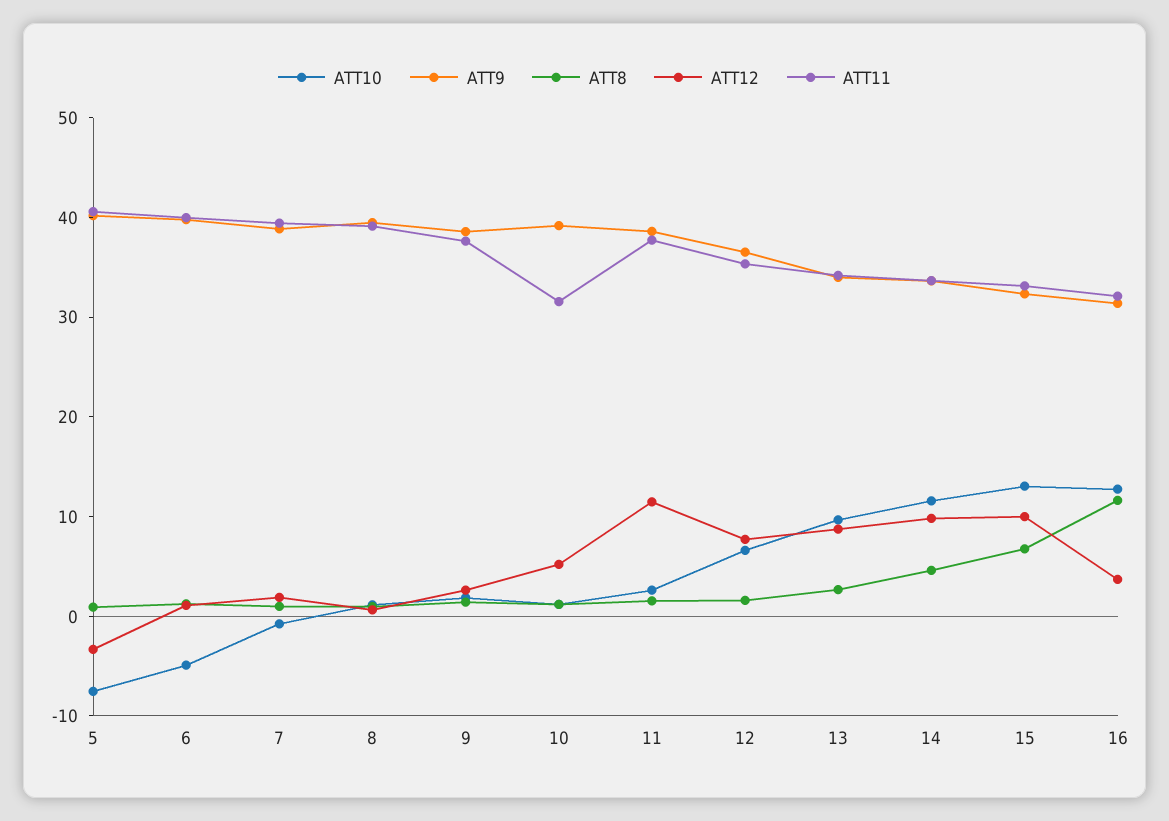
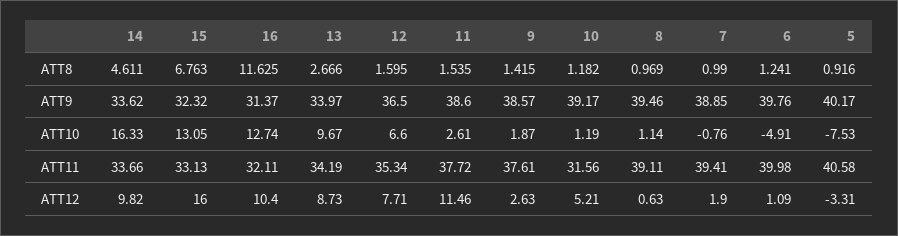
ATT10, 14: 12 -> 16.33
ATT12, 15: 10 -> 16
ATT12, 16: 4 -> 10.4

